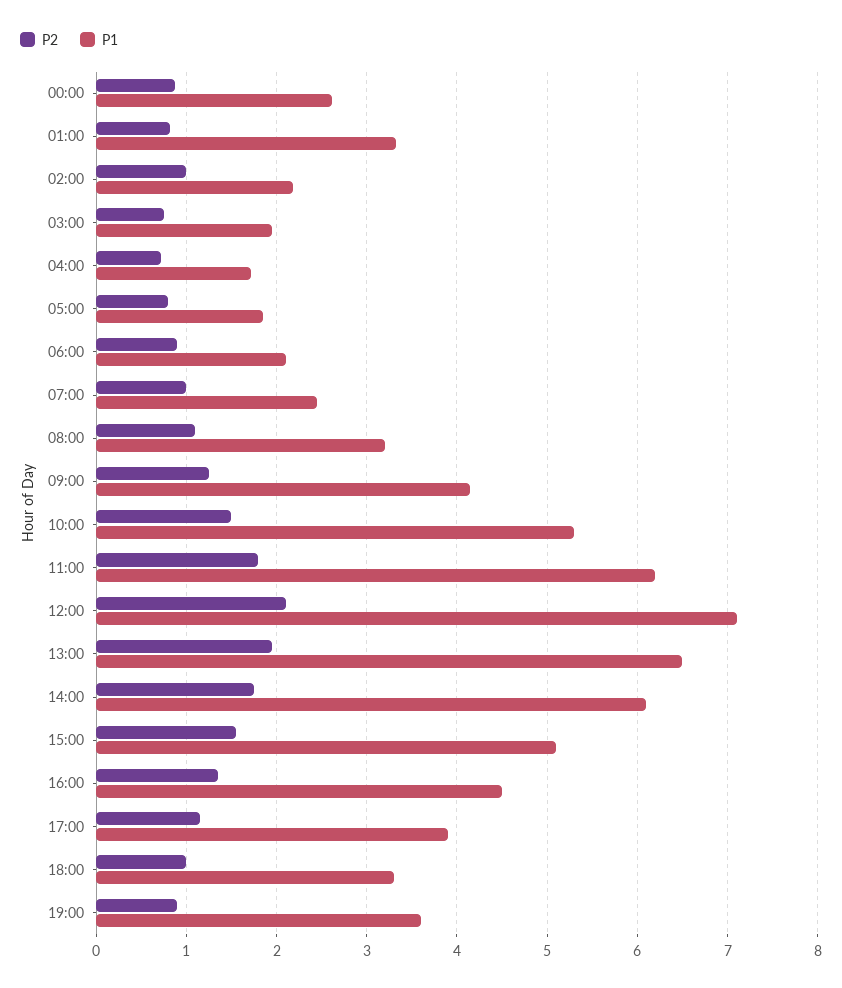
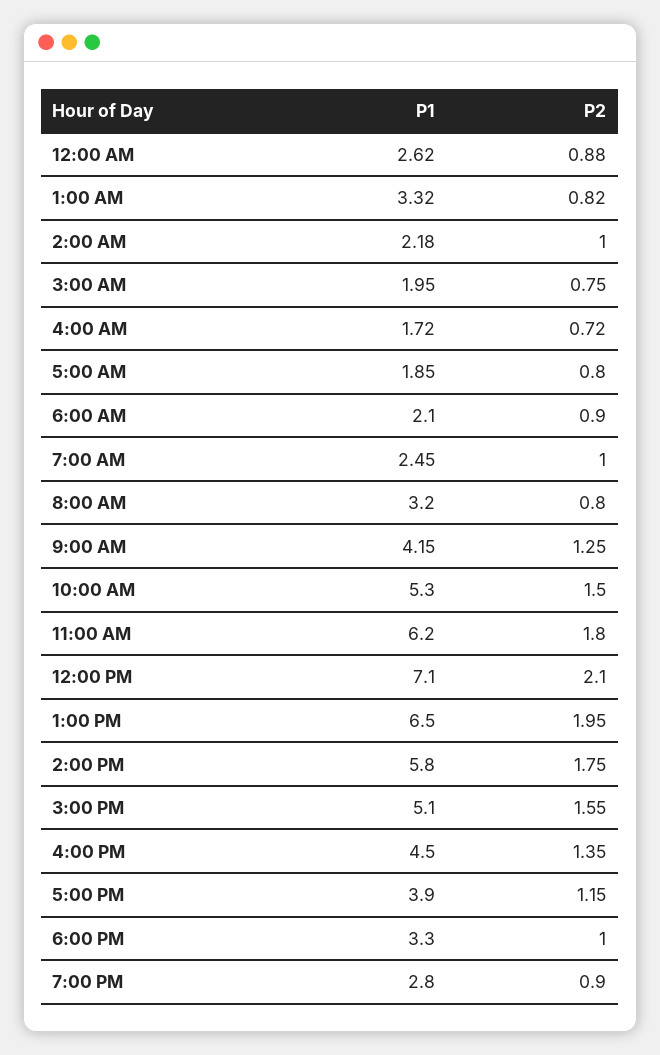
P2, 08:00: 1.1 -> 0.8
P1, 14:00: 6.1 -> 5.8
P1, 19:00: 3.6 -> 2.8

